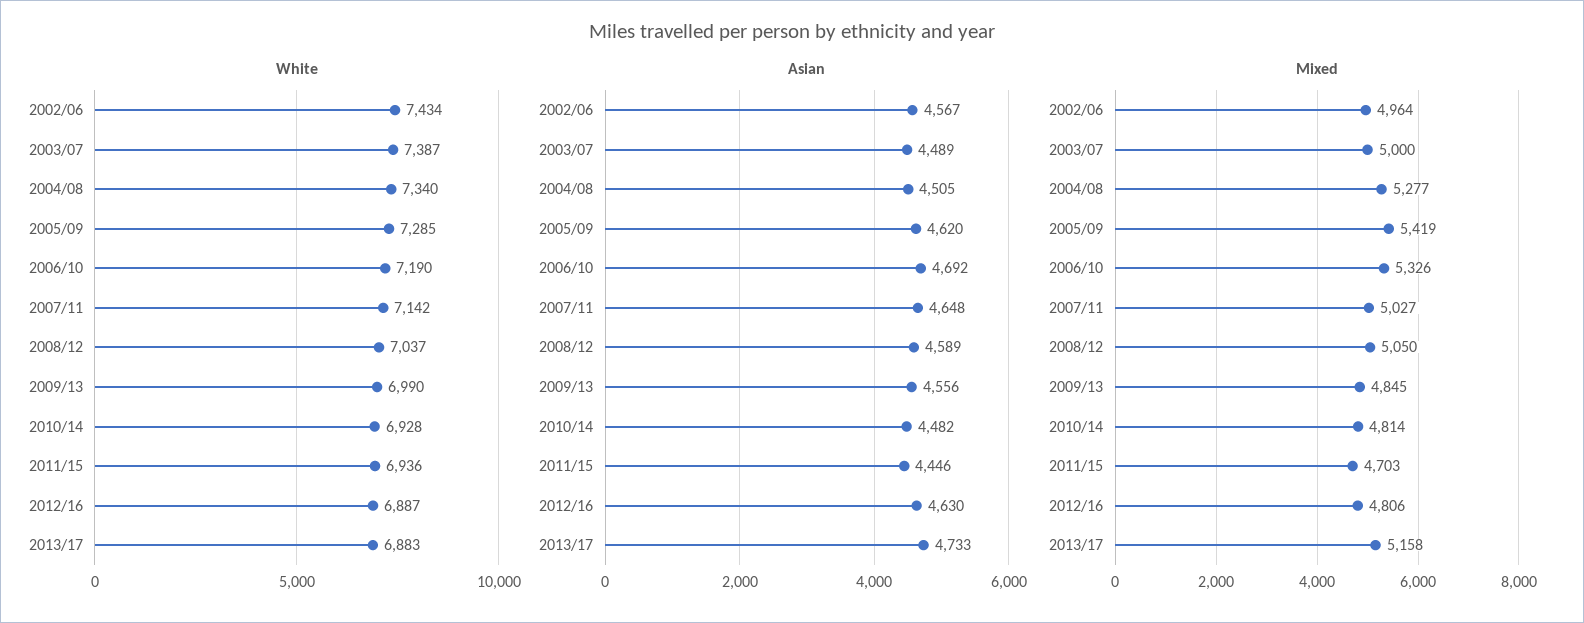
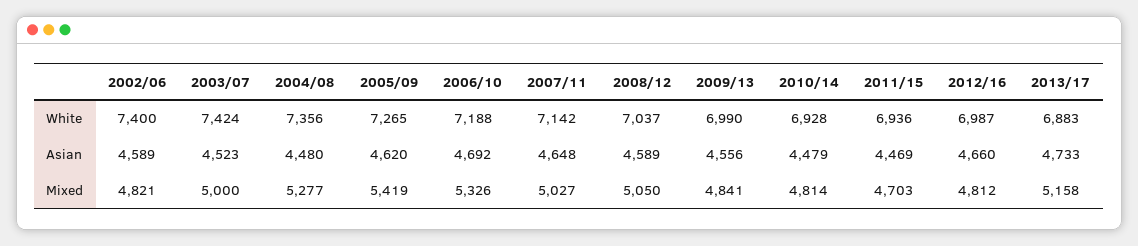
White, 2002/06: 7434 -> 7400
White, 2003/07: 7387 -> 7424
White, 2004/08: 7340 -> 7356
White, 2005/09: 7285 -> 7265
White, 2006/10: 7190 -> 7188
White, 2012/16: 6887 -> 6987
Asian, 2002/06: 4567 -> 4589
Asian, 2003/07: 4489 -> 4523
Asian, 2004/08: 4505 -> 4480
Asian, 2010/14: 4482 -> 4479
Asian, 2011/15: 4446 -> 4469
Asian, 2012/16: 4630 -> 4660
Mixed, 2002/06: 4964 -> 4821
Mixed, 2009/13: 4845 -> 4841
Mixed, 2012/16: 4806 -> 4812

